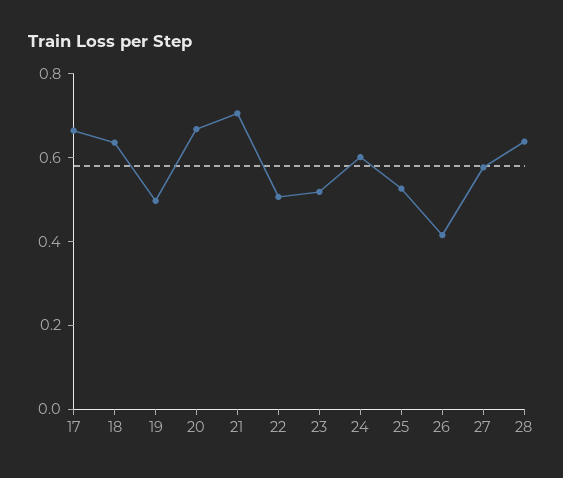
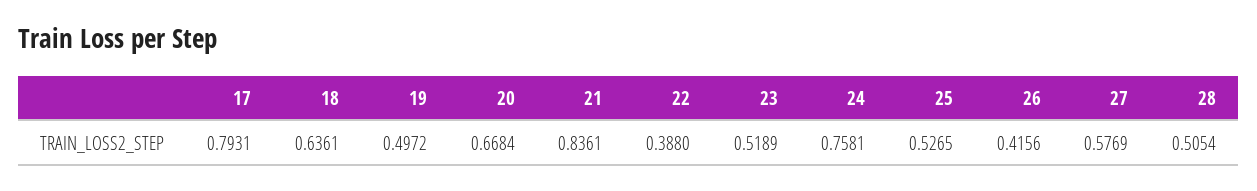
17: 0.65 -> 0.7931
21: 0.7 -> 0.8361
22: 0.5 -> 0.388
24: 0.6 -> 0.7581
28: 0.65 -> 0.5054

